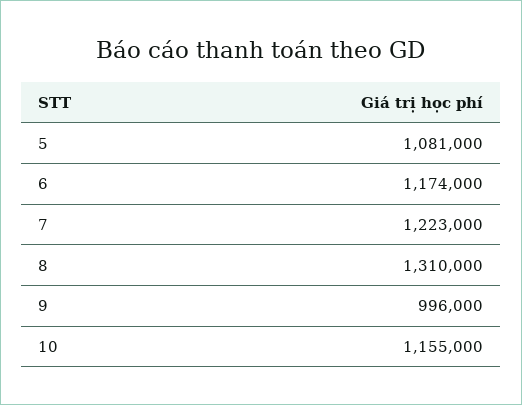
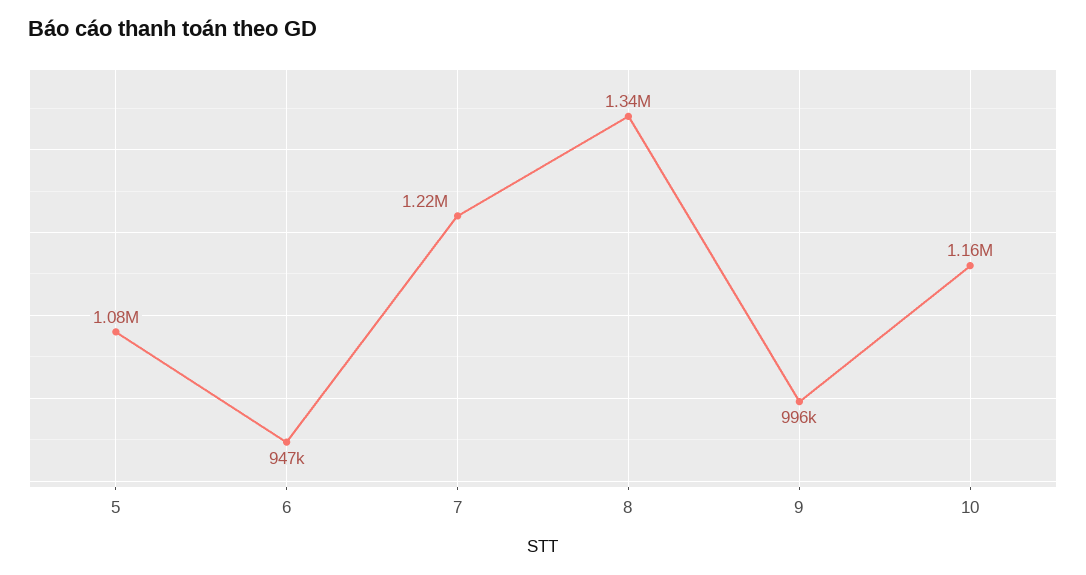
6: 1174000 -> 947000
8: 1310000 -> 1340000

